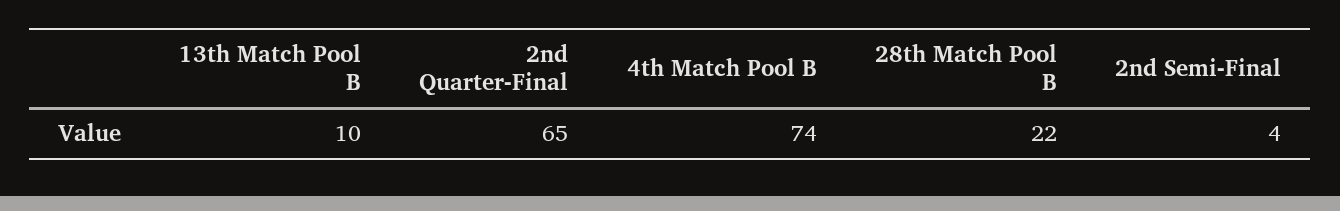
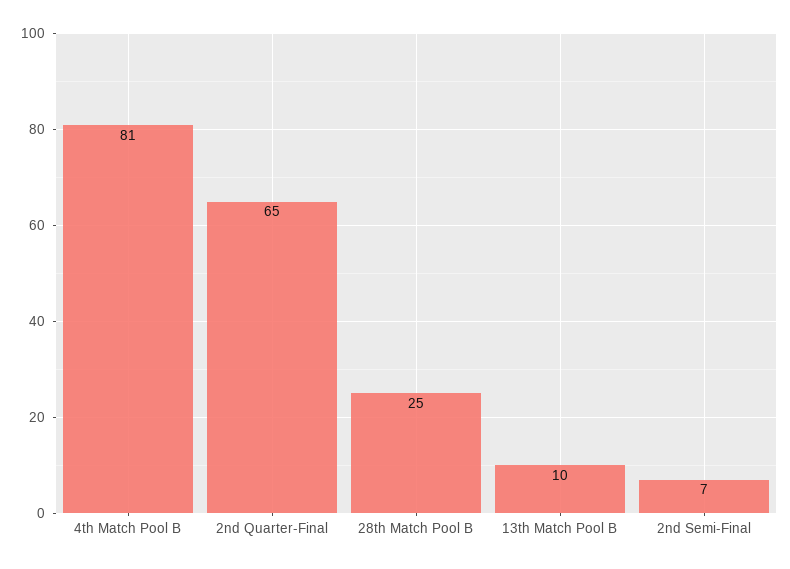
4th Match Pool B: 74 -> 81
28th Match Pool B: 22 -> 25
2nd Semi-Final: 4 -> 7

